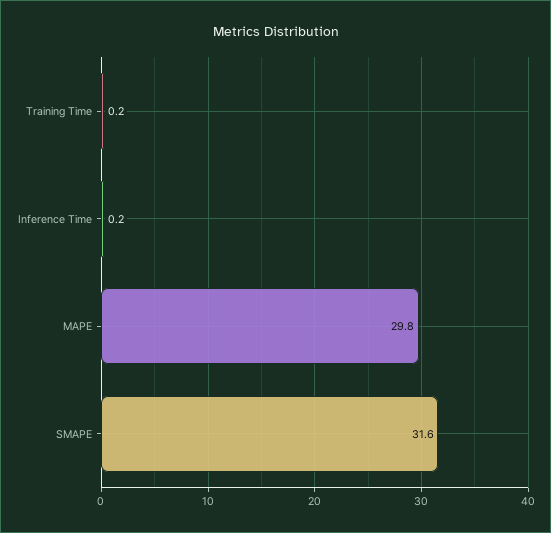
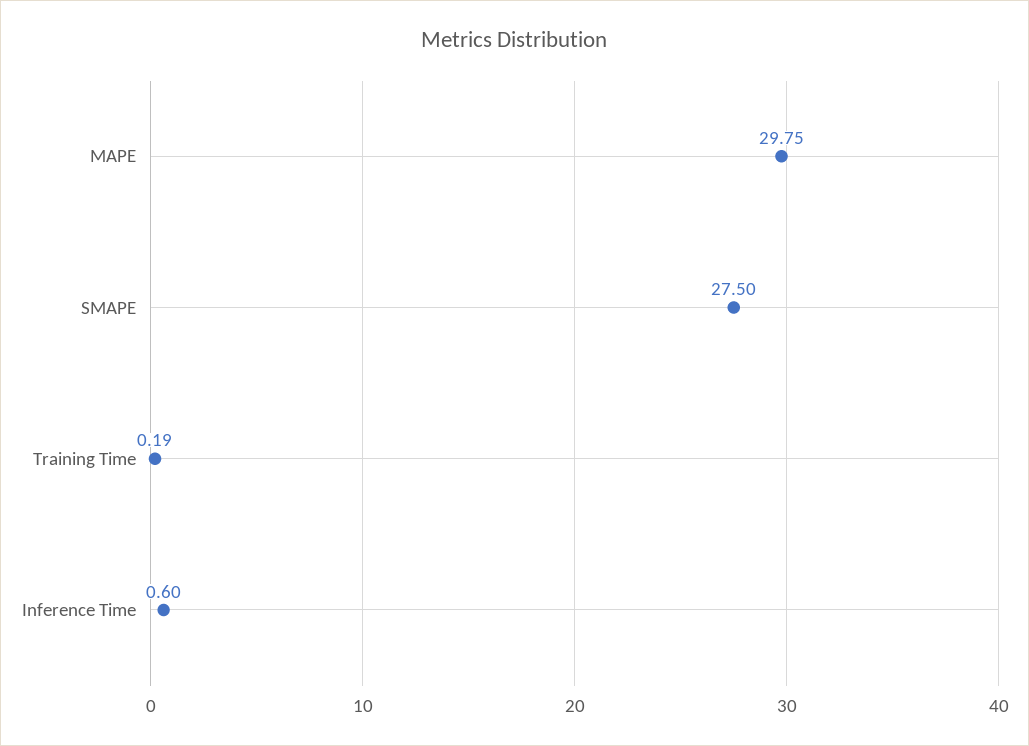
Inference Time: 0.2 -> 0.6
SMAPE: 31.6 -> 27.5

